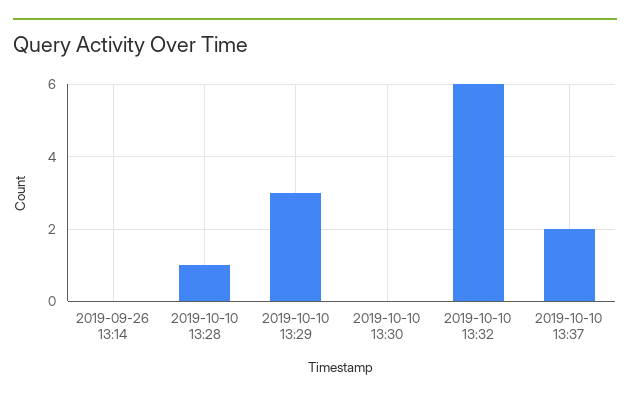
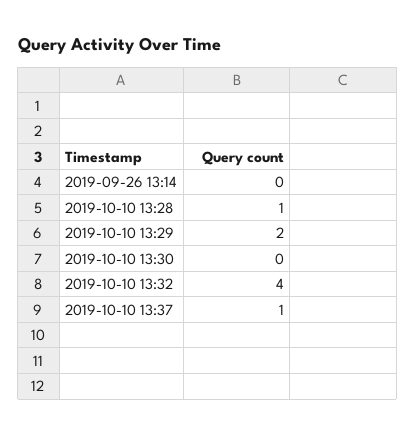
2019-10-10 13:29: 3 -> 2
2019-10-10 13:32: 6 -> 4
2019-10-10 13:37: 2 -> 1

